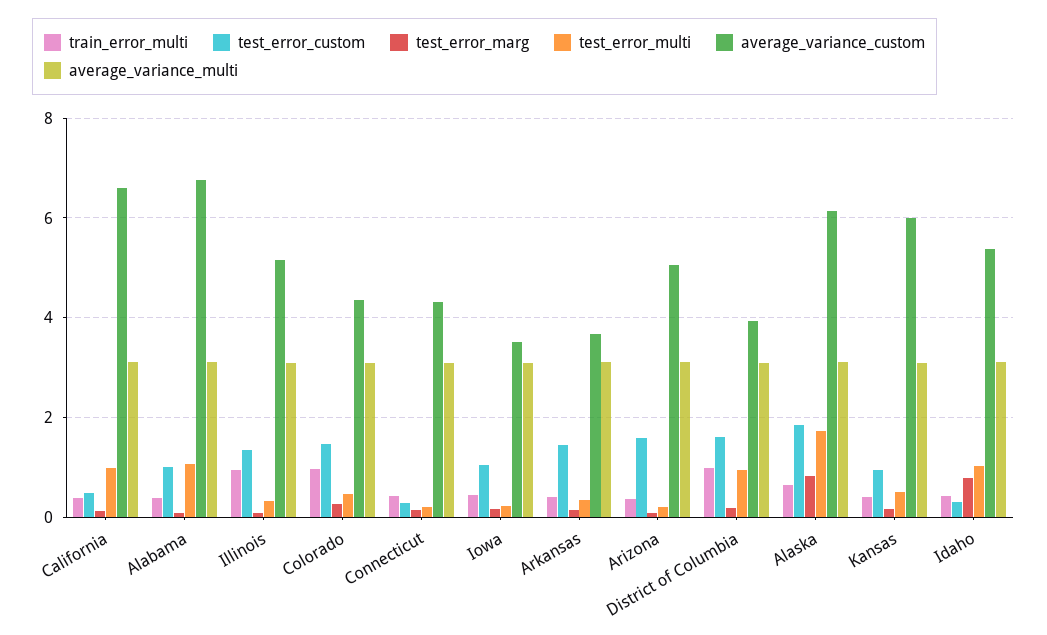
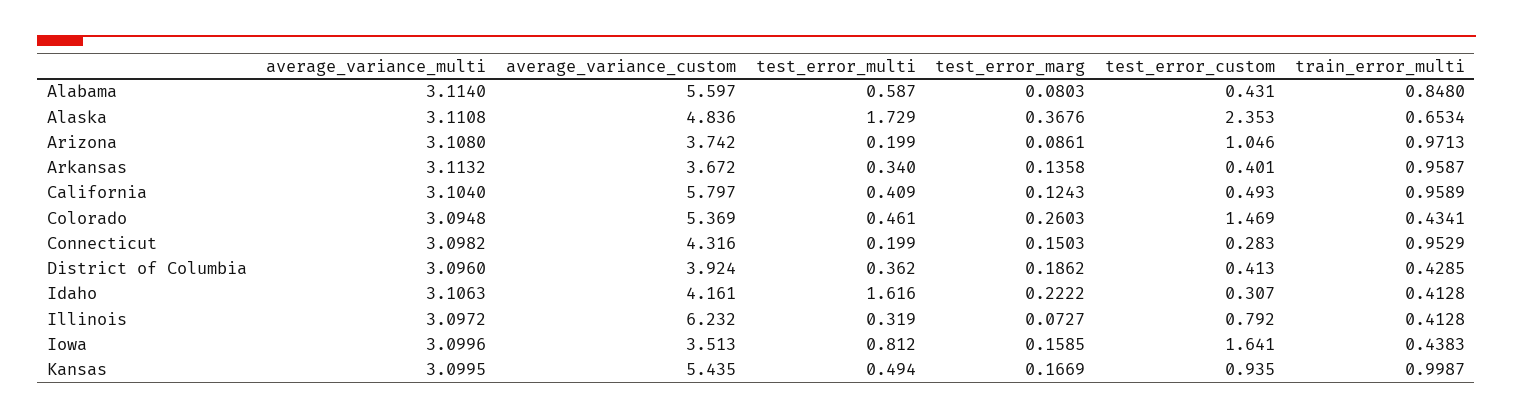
train_error_multi, California: 0.4 -> 0.9589
test_error_multi, California: 1 -> 0.409
average_variance_custom, California: 6.6 -> 5.797
train_error_multi, Alabama: 0.4 -> 0.848
test_error_custom, Alabama: 1 -> 0.431
test_error_multi, Alabama: 1 -> 0.587
average_variance_custom, Alabama: 6.8 -> 5.597
train_error_multi, Illinois: 1 -> 0.4128
test_error_custom, Illinois: 1.4 -> 0.792
average_variance_custom, Illinois: 5.2 -> 6.232
train_error_multi, Colorado: 1 -> 0.4341
average_variance_custom, Colorado: 4.4 -> 5.369
train_error_multi, Connecticut: 0.4 -> 0.9529
test_error_custom, Iowa: 1 -> 1.641
test_error_multi, Iowa: 0.2 -> 0.812
train_error_multi, Arkansas: 0.4 -> 0.9587
test_error_custom, Arkansas: 1.4 -> 0.401
train_error_multi, Arizona: 0.4 -> 0.9713
test_error_custom, Arizona: 1.6 -> 1.046
average_variance_custom, Arizona: 5 -> 3.742
train_error_multi, District of Columbia: 1 -> 0.4285
test_error_custom, District of Columbia: 1.6 -> 0.413
test_error_multi, District of Columbia: 1 -> 0.362
test_error_custom, Alaska: 1.8 -> 2.353
test_error_marg, Alaska: 0.8 -> 0.3676
average_variance_custom, Alaska: 6.2 -> 4.836
train_error_multi, Kansas: 0.4 -> 0.9987
average_variance_custom, Kansas: 6 -> 5.435
test_error_marg, Idaho: 0.8 -> 0.2222
test_error_multi, Idaho: 1 -> 1.616
average_variance_custom, Idaho: 5.4 -> 4.161

